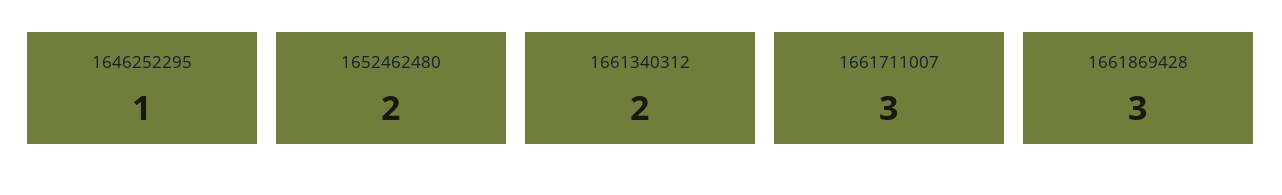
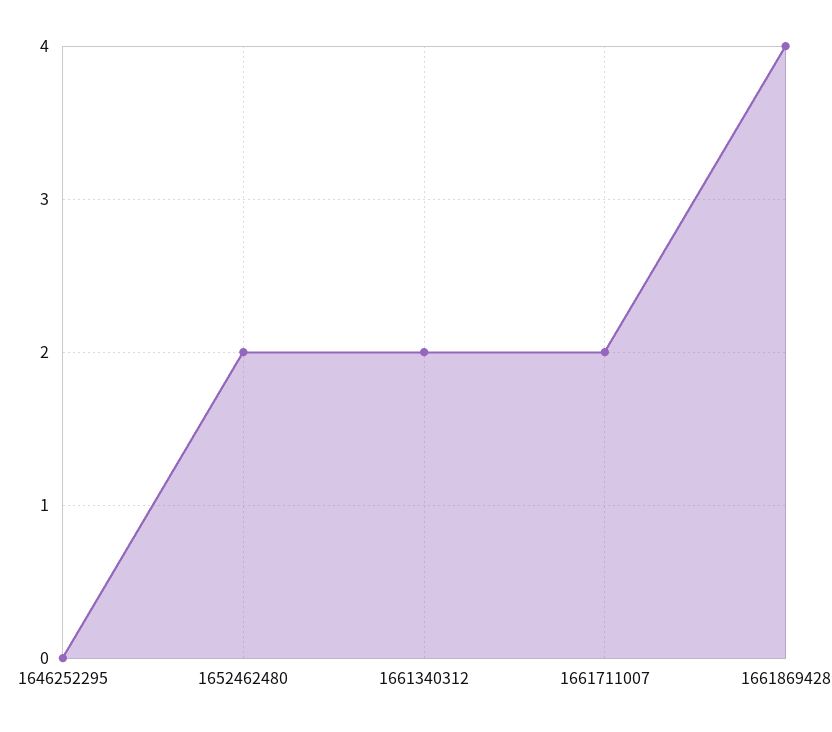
1646252295: 1 -> 0
1661711007: 3 -> 2
1661869428: 3 -> 4

